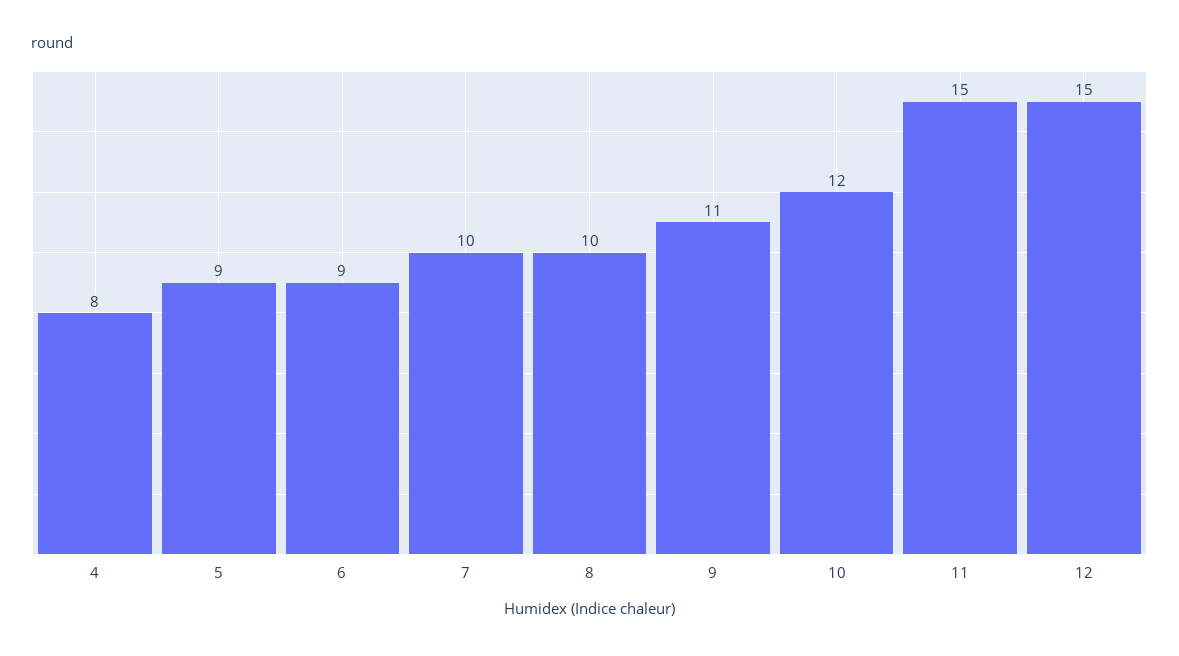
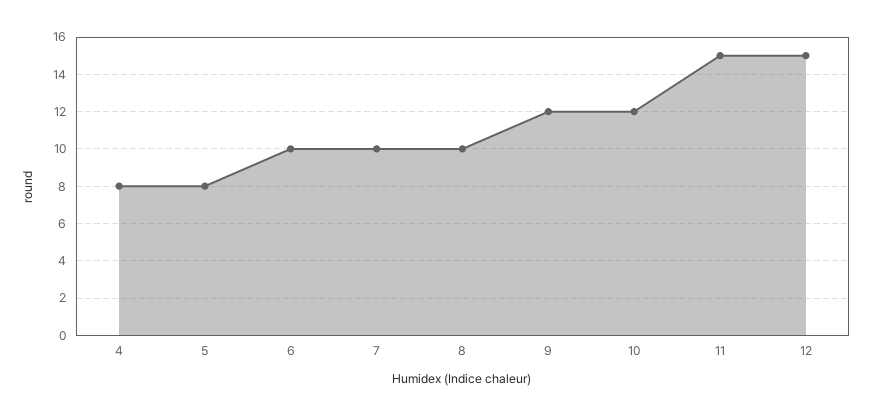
5: 9 -> 8
6: 9 -> 10
9: 11 -> 12

